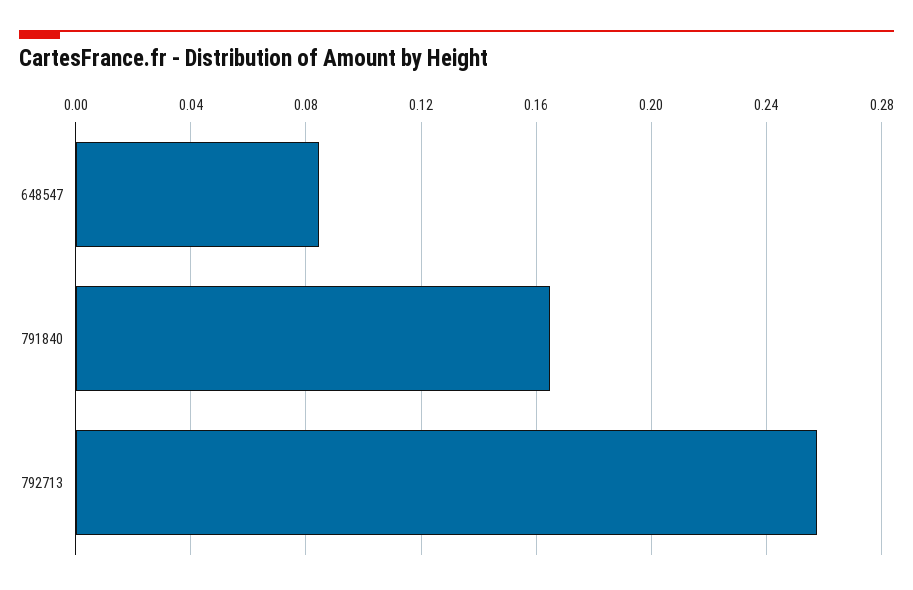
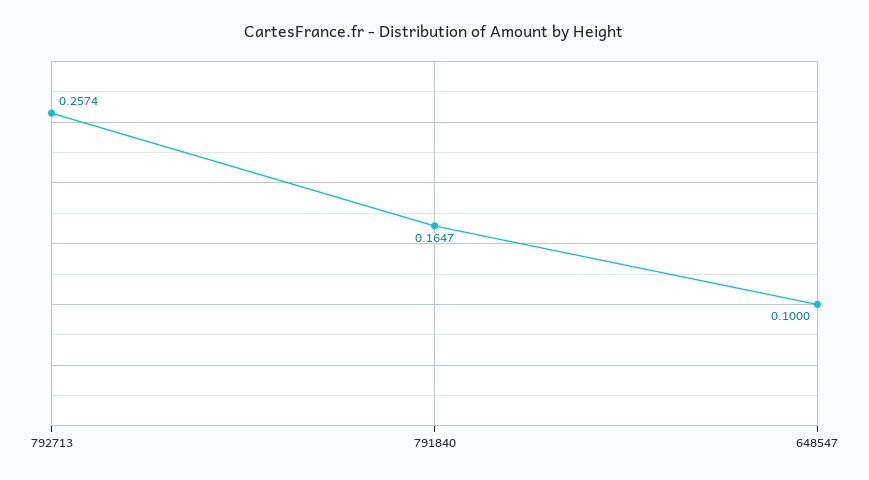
648547: 0.085 -> 0.1

